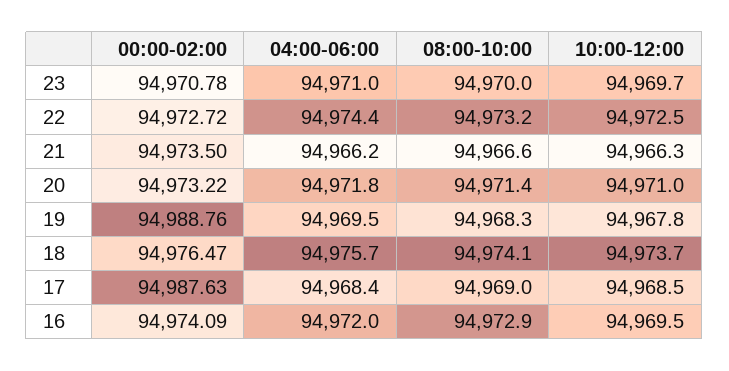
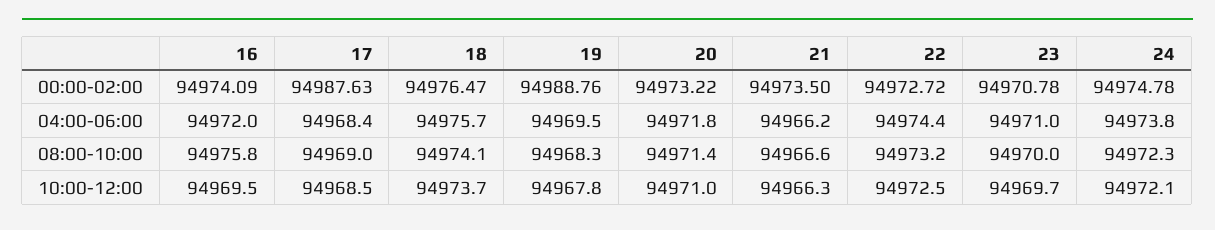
08:00-10:00, 16: 94972.9 -> 94975.8
00:00-02:00, 24: none -> 94974.78
04:00-06:00, 24: none -> 94973.8
08:00-10:00, 24: none -> 94972.3
10:00-12:00, 24: none -> 94972.1

